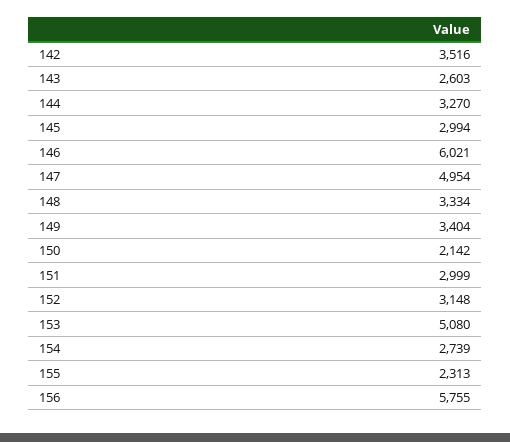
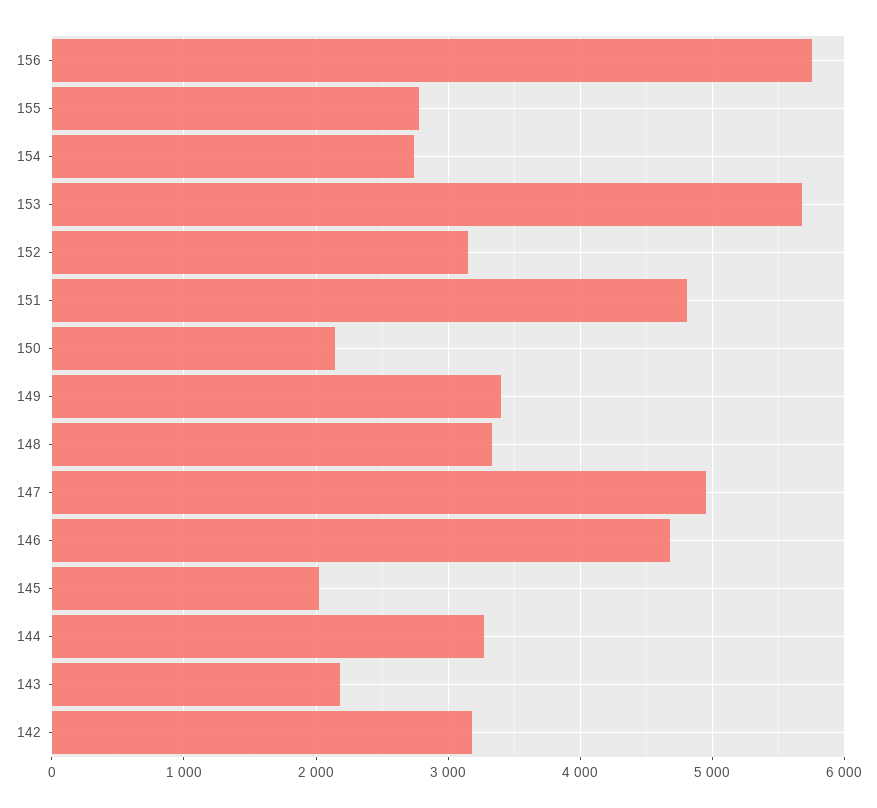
142: 3516 -> 3200
143: 2603 -> 2200
145: 2994 -> 2000
146: 6021 -> 4700
151: 2999 -> 4800
153: 5080 -> 5700
155: 2313 -> 2800

